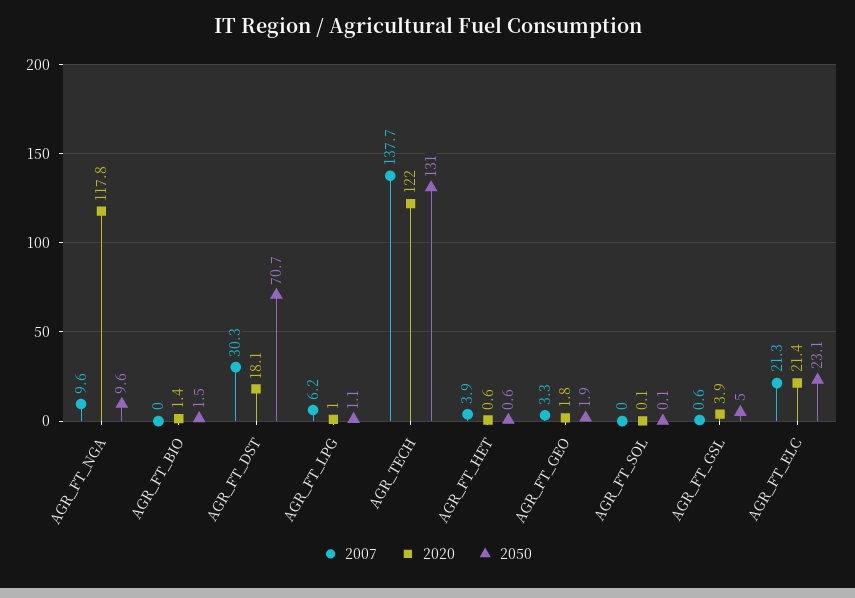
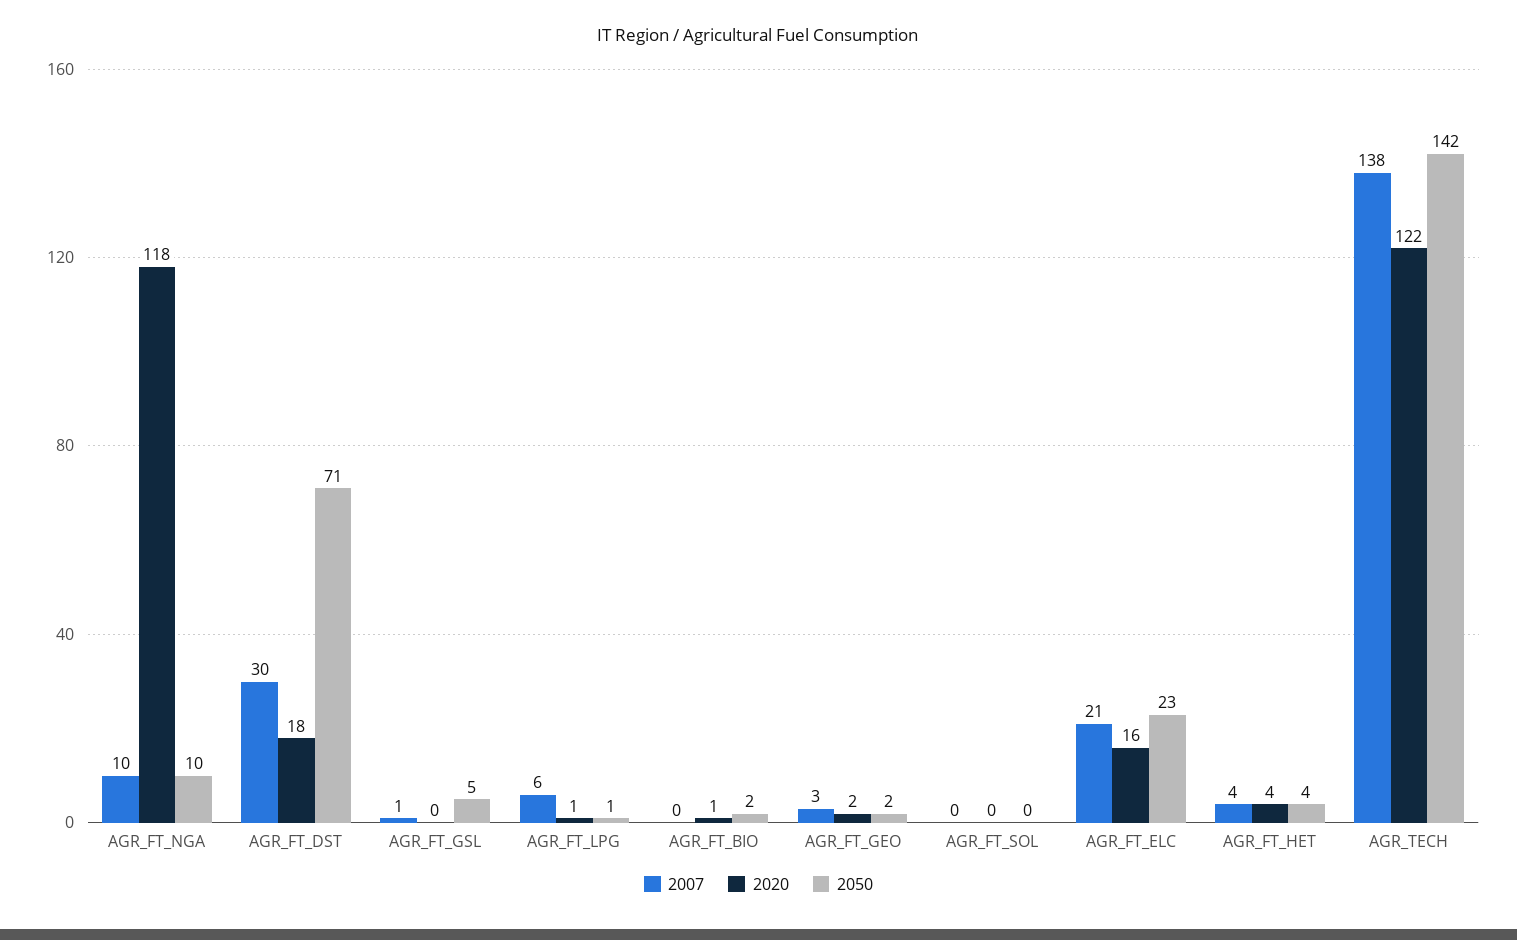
2050, AGR_TECH: 131 -> 142
2020, AGR_FT_HET: 0.6 -> 4
2050, AGR_FT_HET: 0.6 -> 4
2020, AGR_FT_GSL: 3.9 -> 0
2020, AGR_FT_ELC: 21.4 -> 16

